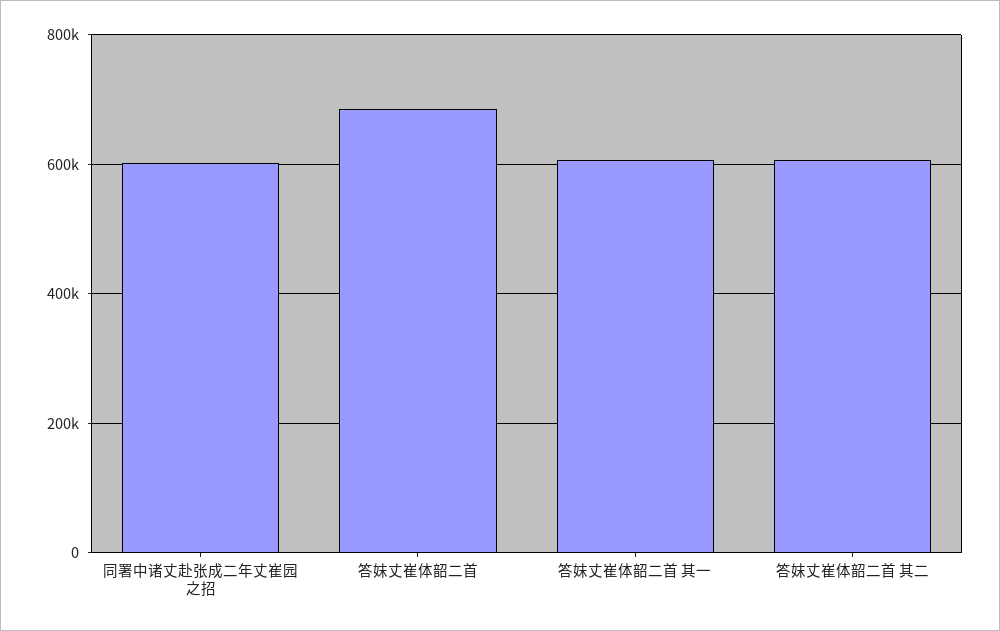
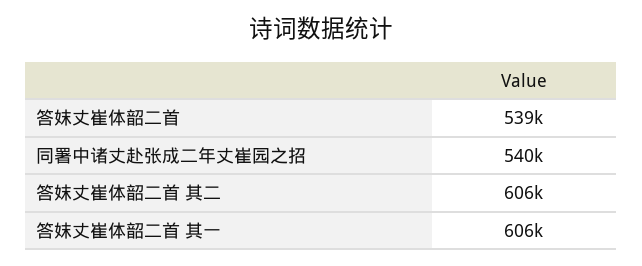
同署中诸丈赴张成二年丈崔园之招: 600000 -> 540000
答妺丈崔体韶二首: 680000 -> 539000

